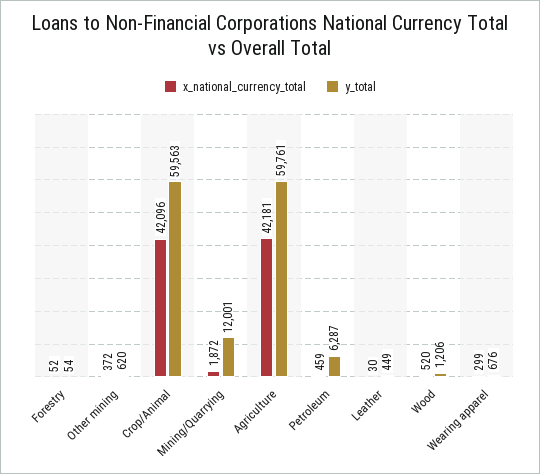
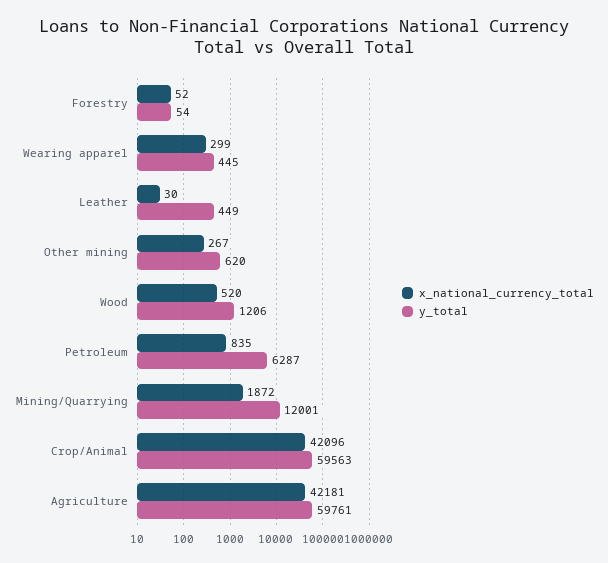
x_national_currency_total, Other mining: 372 -> 267
x_national_currency_total, Petroleum: 459 -> 835
y_total, Wearing apparel: 676 -> 445

